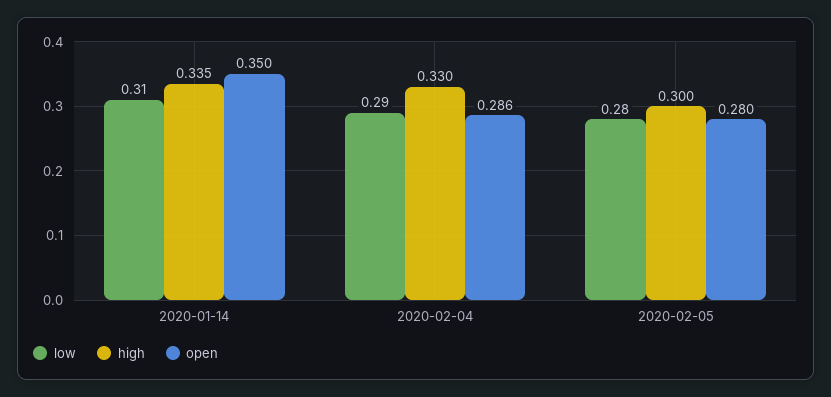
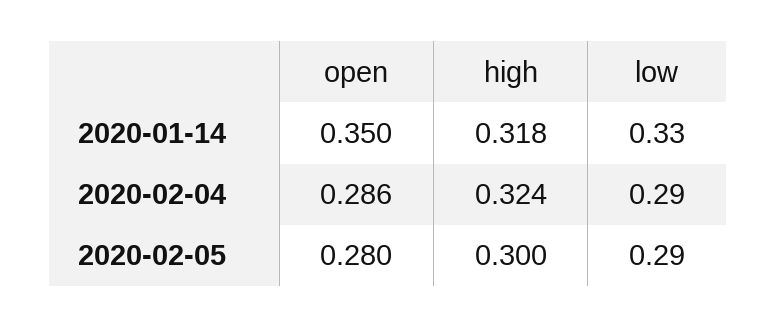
low, 2020-01-14: 0.31 -> 0.33
high, 2020-01-14: 0.335 -> 0.318
high, 2020-02-04: 0.33 -> 0.324
low, 2020-02-05: 0.28 -> 0.29

